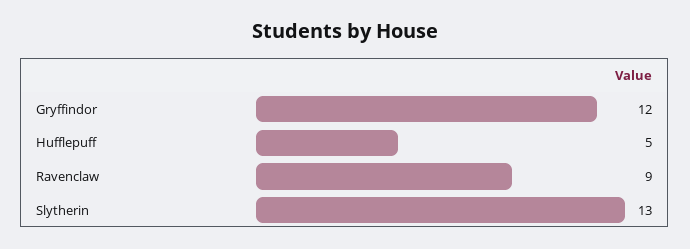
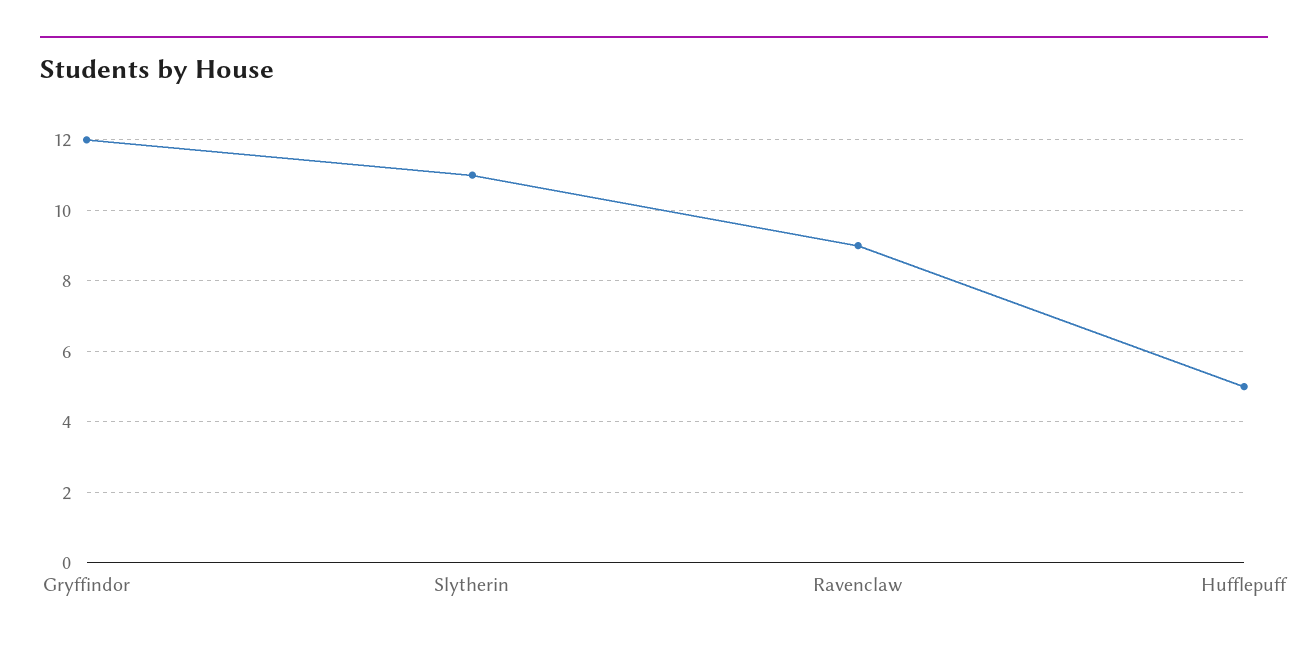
Slytherin: 13 -> 11

